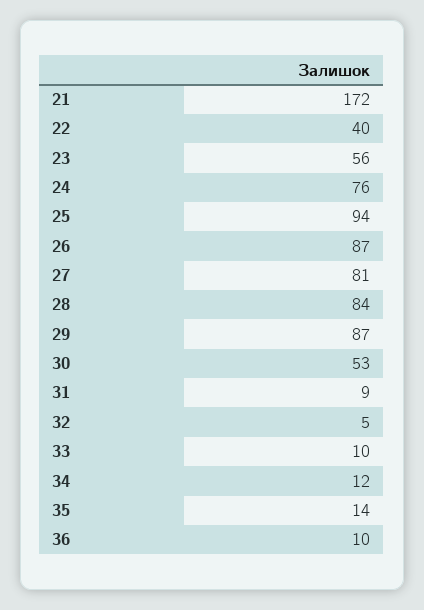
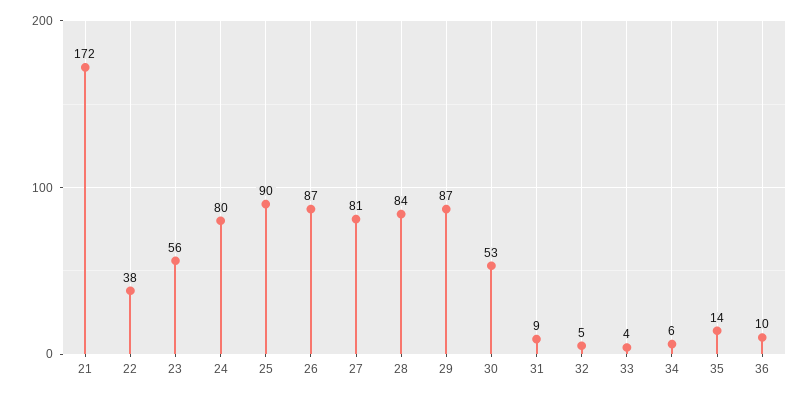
22: 40 -> 38
24: 76 -> 80
25: 94 -> 90
33: 10 -> 4
34: 12 -> 6

